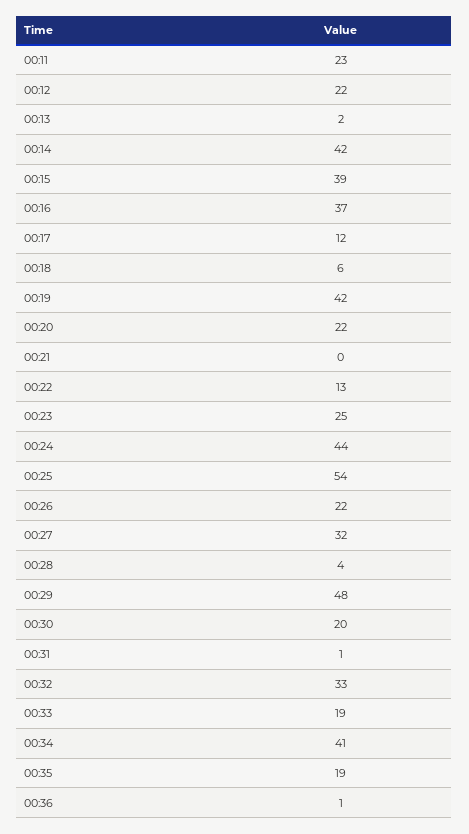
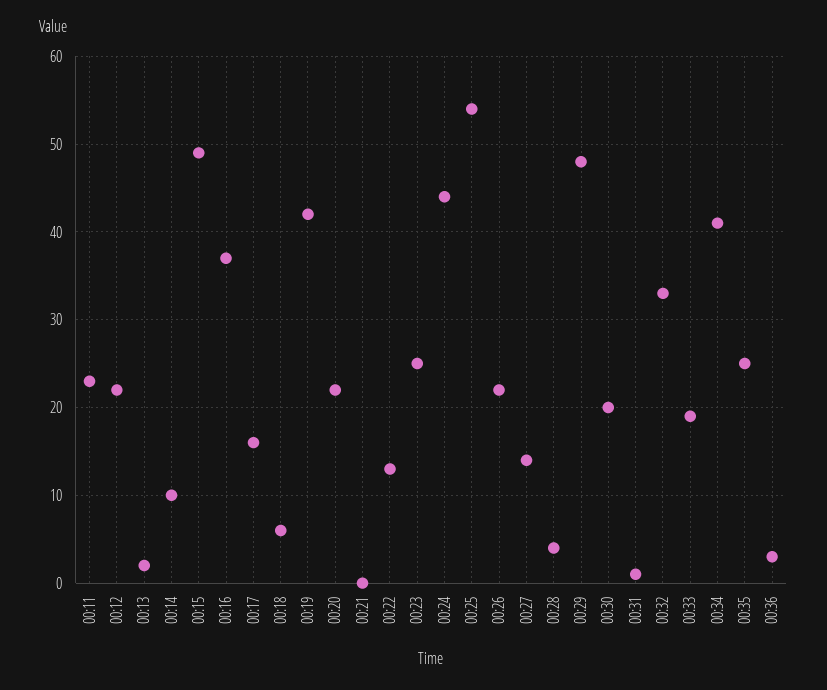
00:14: 42 -> 10
00:15: 39 -> 49
00:17: 12 -> 16
00:27: 32 -> 14
00:35: 19 -> 25
00:36: 1 -> 3

